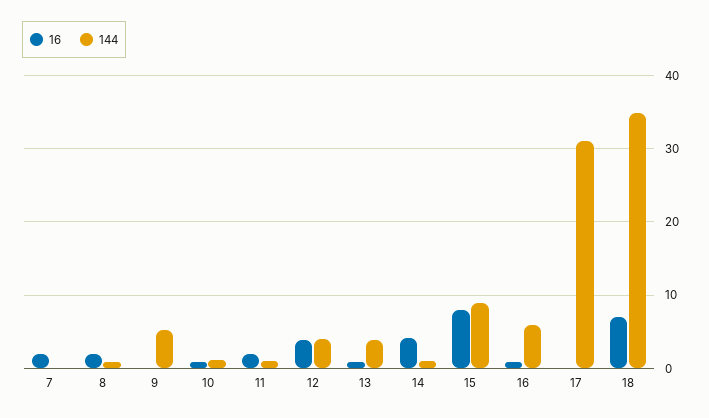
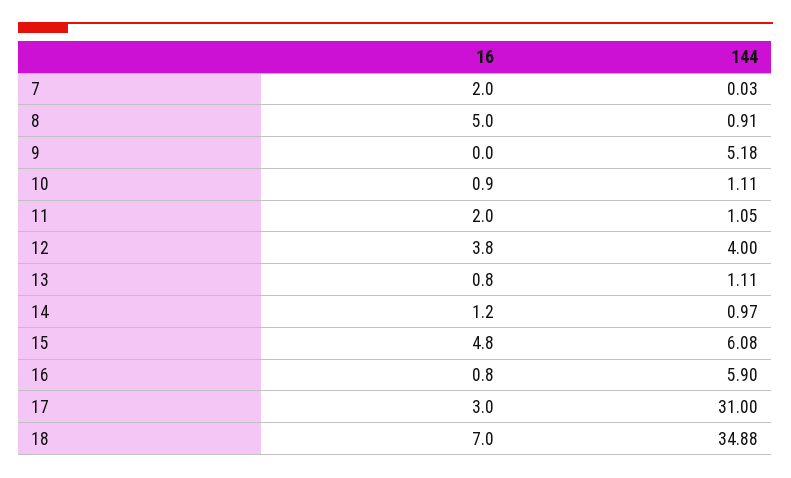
16, 8: 2 -> 5
144, 13: 4 -> 1.11
16, 14: 4 -> 1.2
16, 15: 8 -> 4.8
144, 15: 9 -> 6.08
16, 17: 0 -> 3

